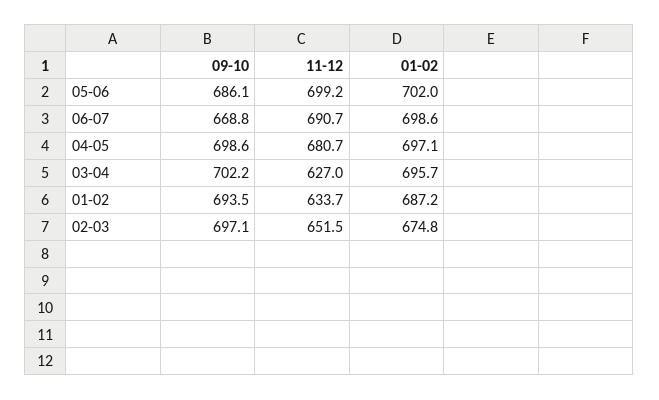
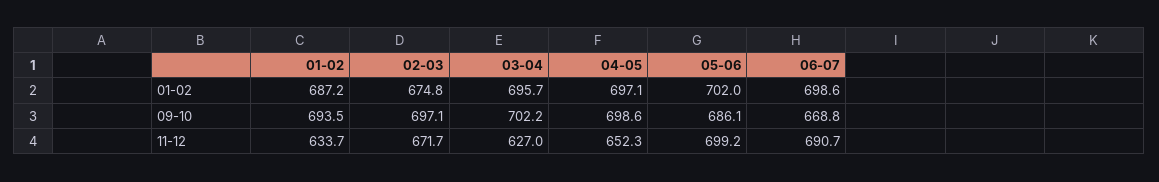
11-12, 04-05: 680.7 -> 652.3
11-12, 02-03: 651.5 -> 671.7

